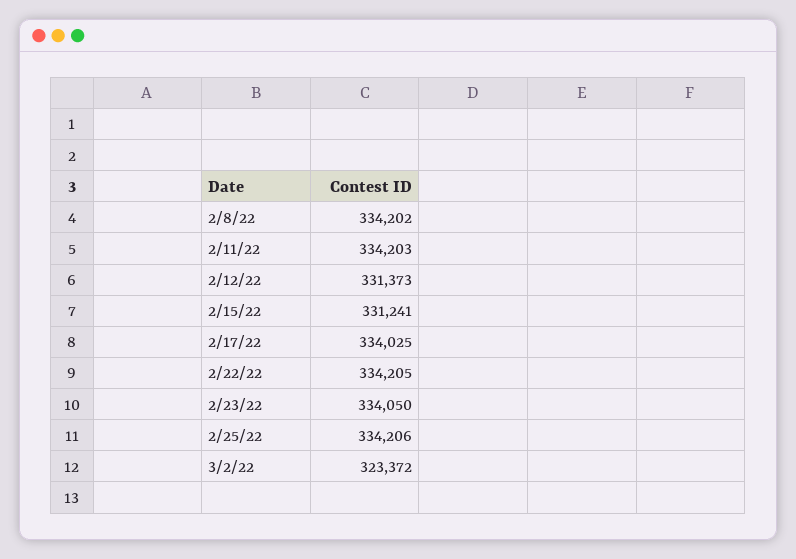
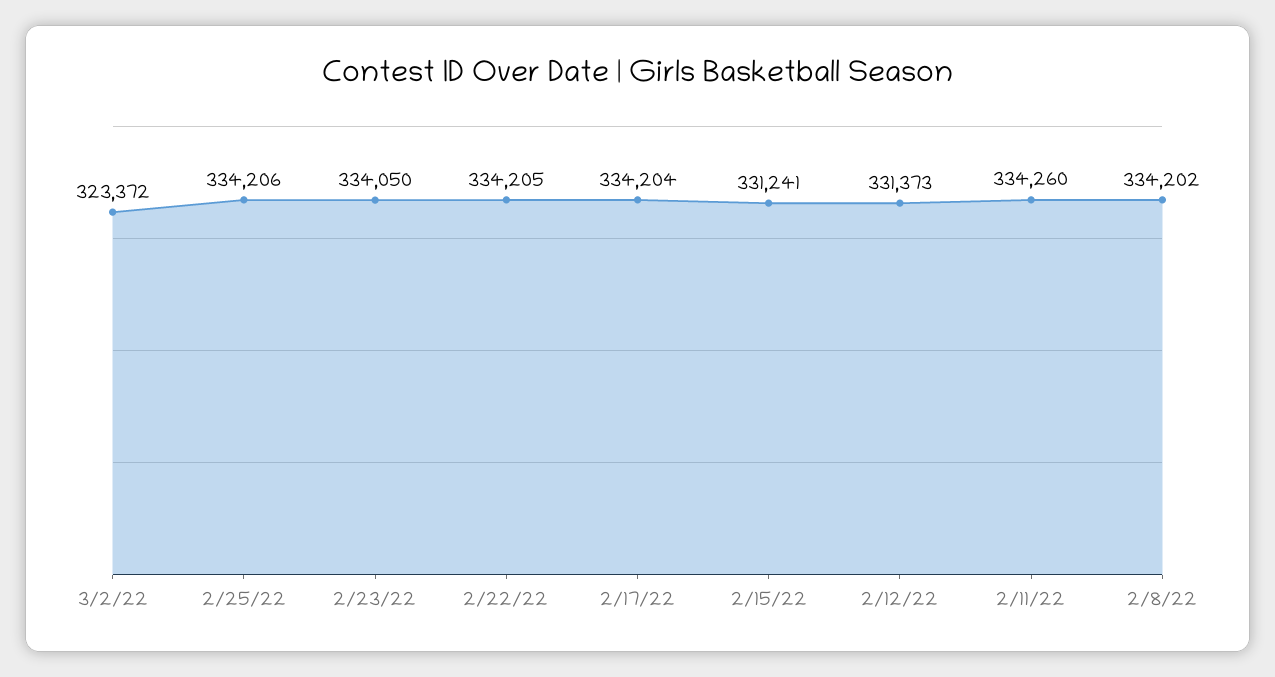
2/11/22: 334203 -> 334260
2/17/22: 334025 -> 334204

